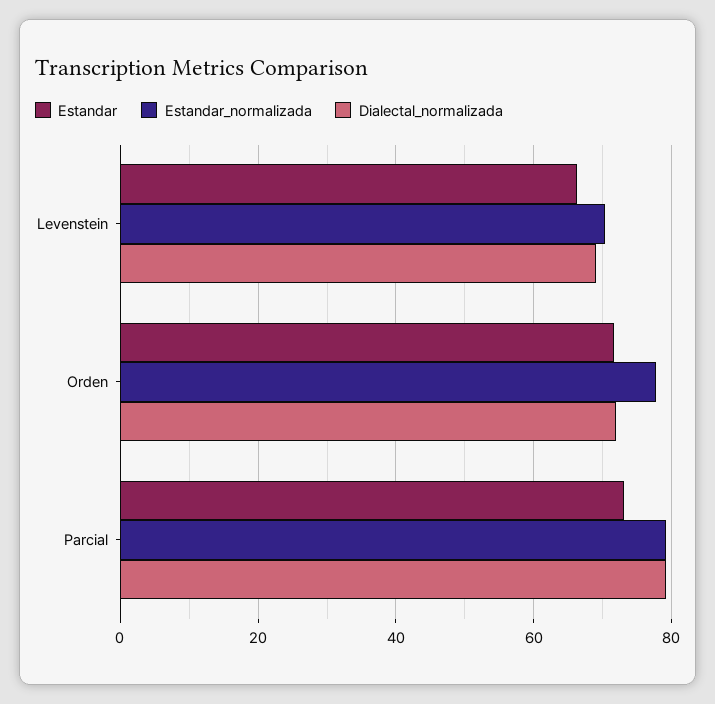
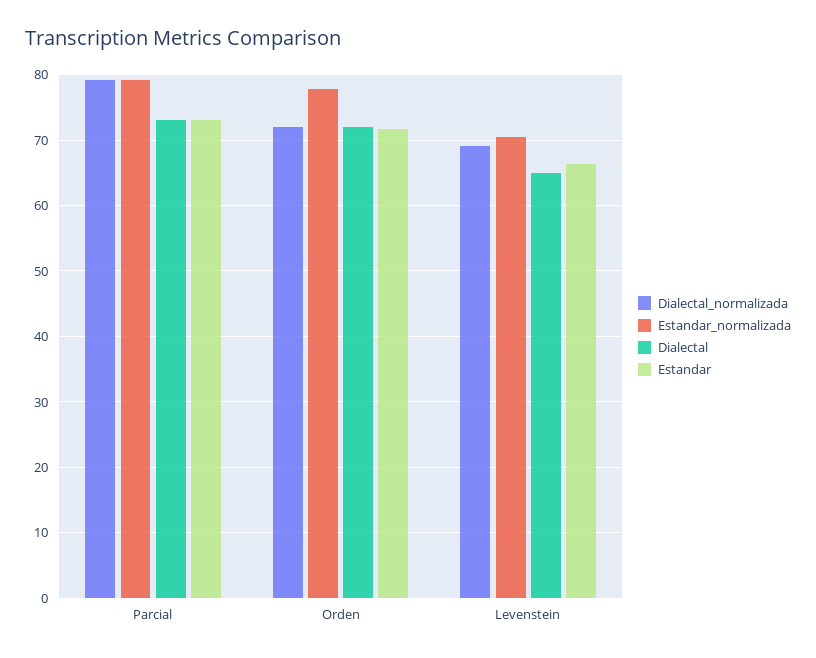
Dialectal, Parcial: none -> 73
Dialectal, Orden: none -> 72
Dialectal, Levenstein: none -> 65

